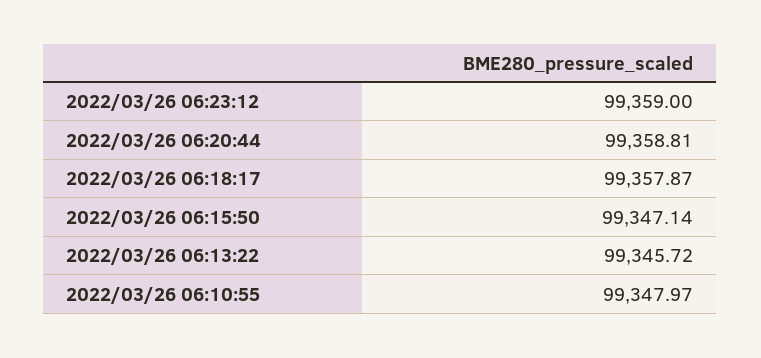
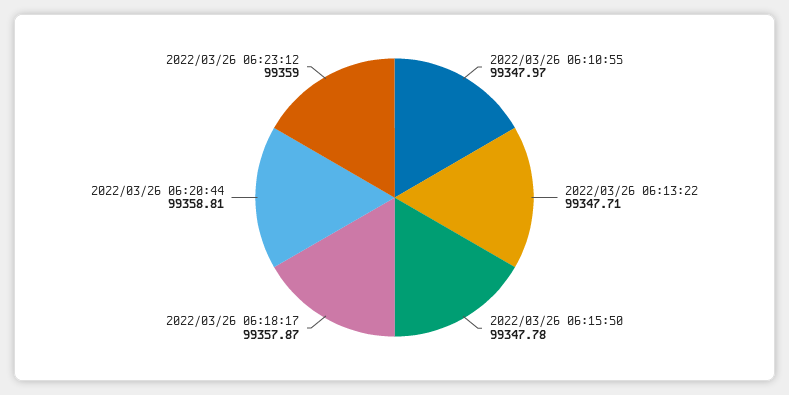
2022/03/26 06:15:50: 99347.14 -> 99347.78
2022/03/26 06:13:22: 99345.72 -> 99347.71

